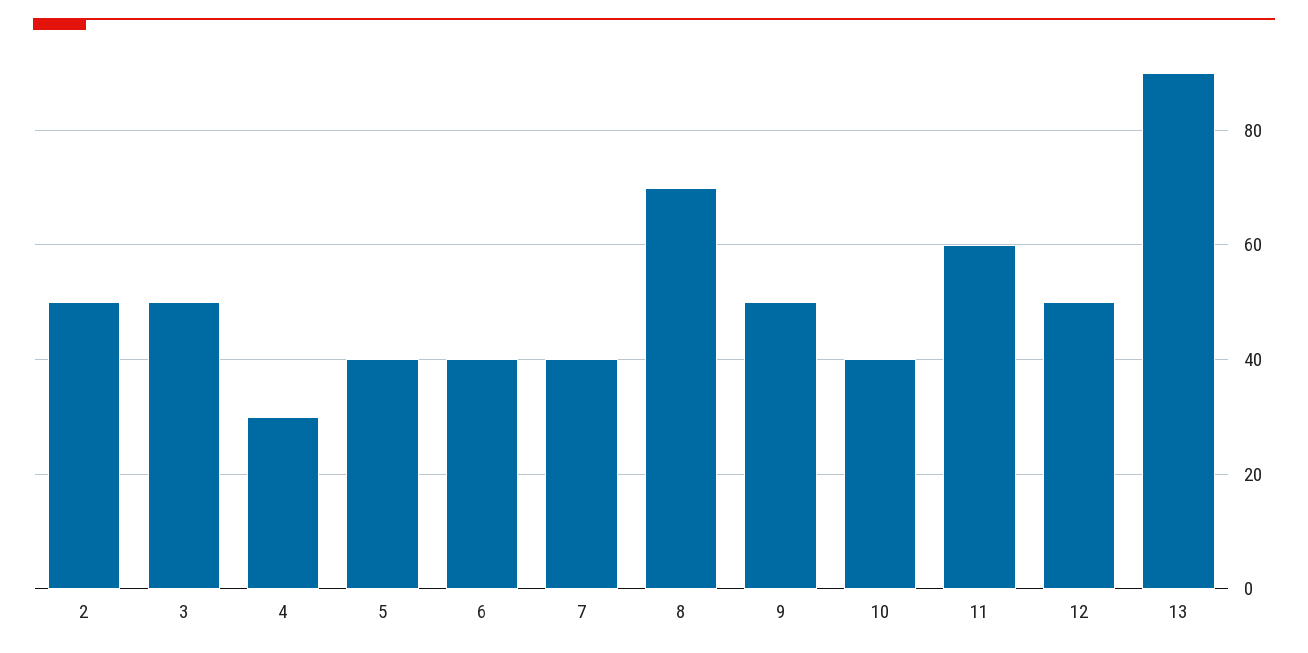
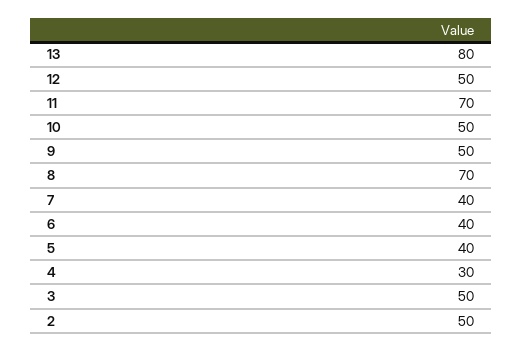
10: 40 -> 50
11: 60 -> 70
13: 90 -> 80

